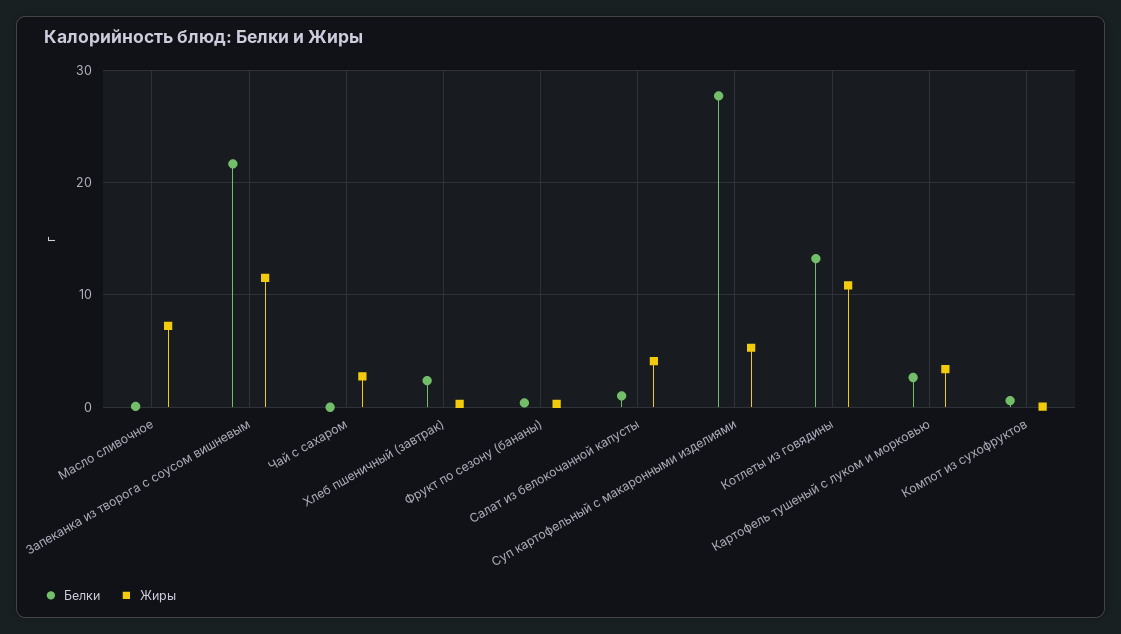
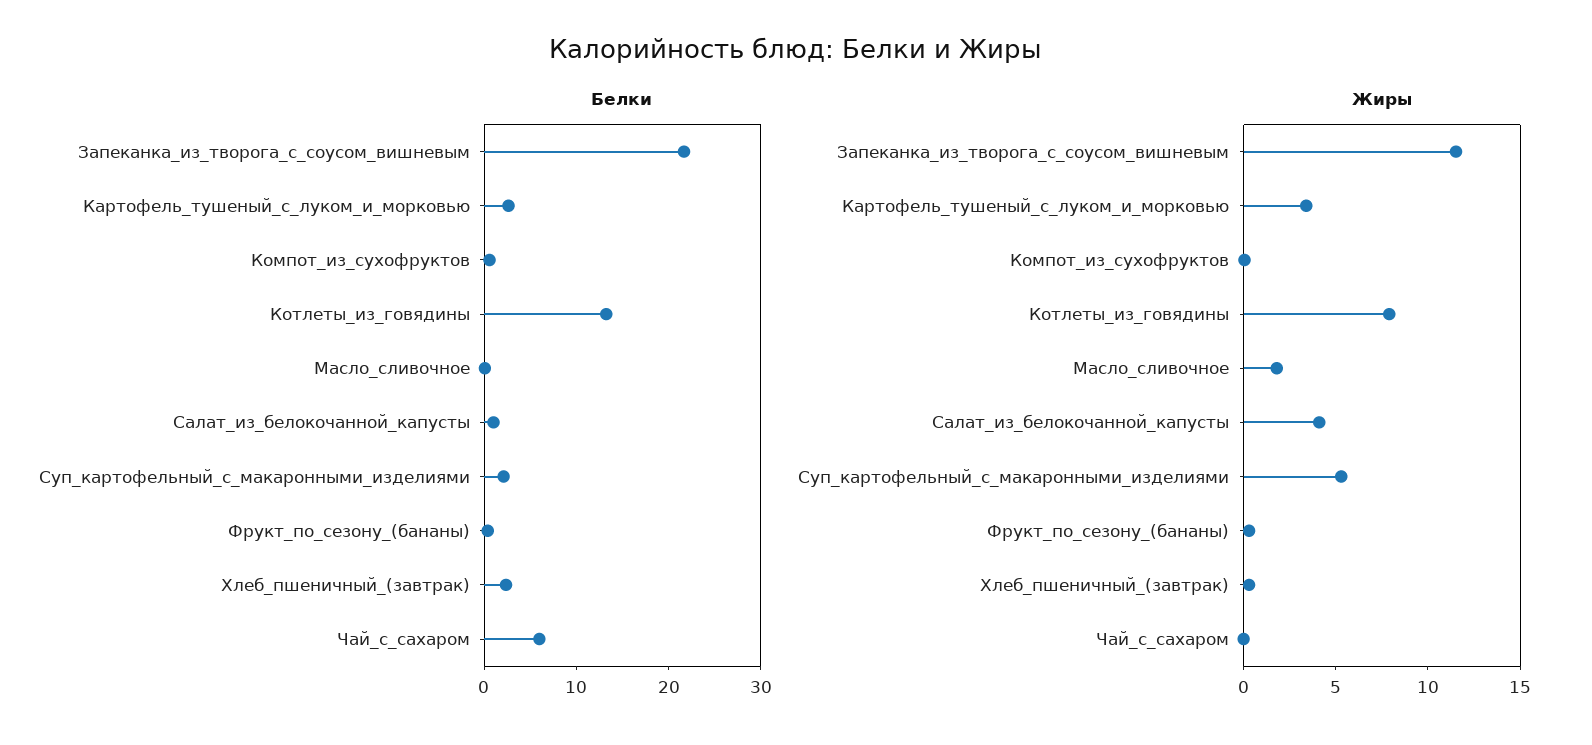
Жиры, Масло сливочное: 7 -> 2
Белки, Чай с сахаром: 0 -> 6
Жиры, Чай с сахаром: 3 -> 0
Белки, Суп картофельный с макаронными изделиями: 28 -> 2
Жиры, Котлеты из говядины: 11 -> 8

